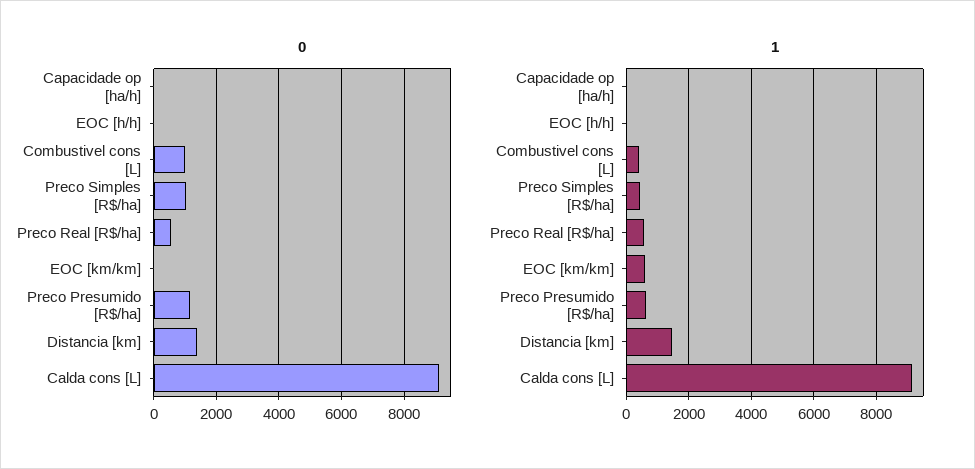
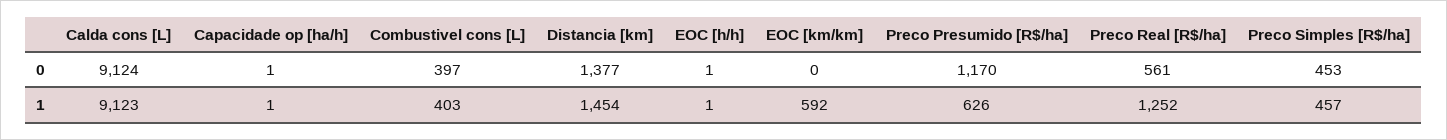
0, Combustivel cons [L]: 1000 -> 397
0, Preco Simples [R$/ha]: 1000 -> 453
1, Preco Real [R$/ha]: 600 -> 1252

